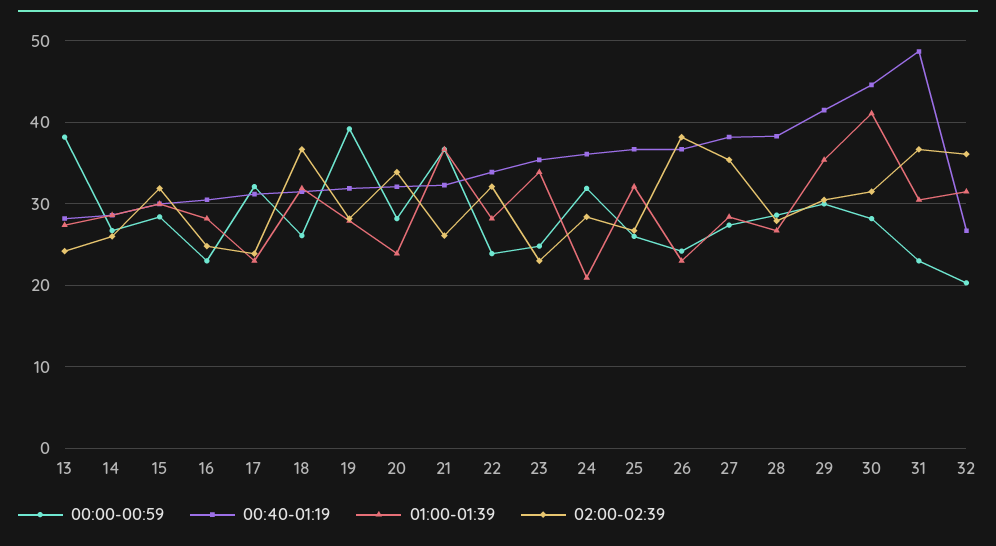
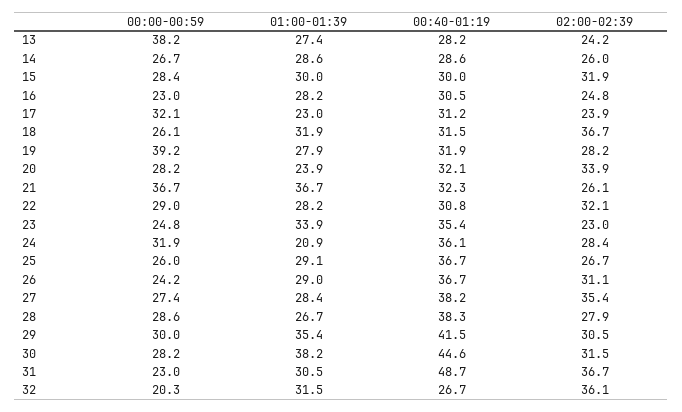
00:00-00:59, 22: 24 -> 29
00:40-01:19, 22: 34 -> 30.8
01:00-01:39, 25: 32 -> 29.1
01:00-01:39, 26: 23 -> 29
02:00-02:39, 26: 38 -> 31.1
01:00-01:39, 30: 41 -> 38.2

